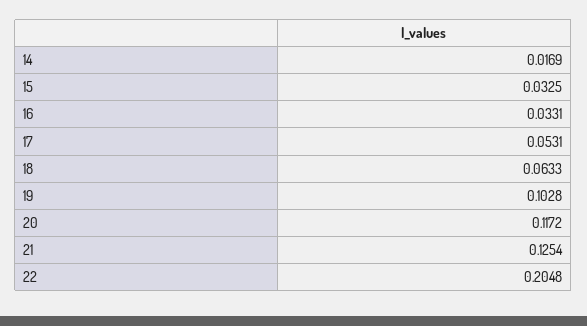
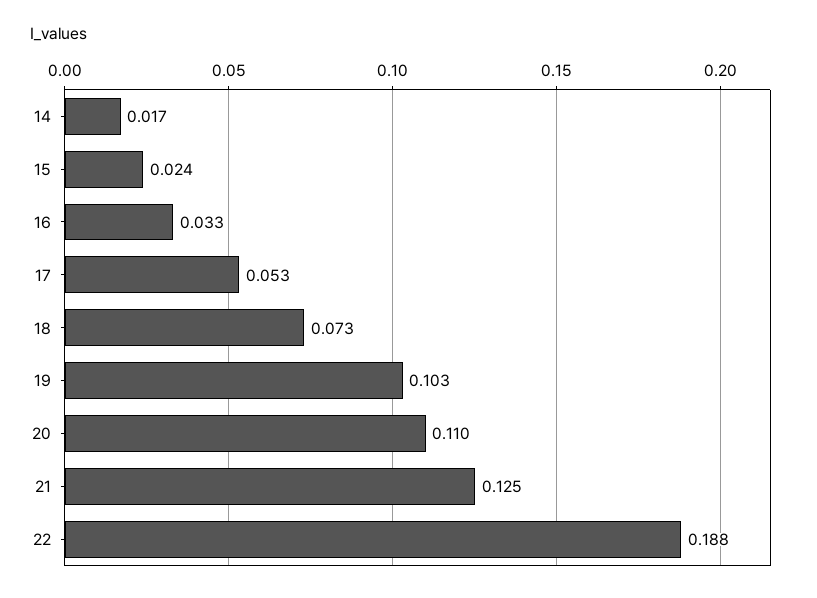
15: 0.0325 -> 0.024
18: 0.0633 -> 0.073
20: 0.1172 -> 0.11
22: 0.2048 -> 0.188

